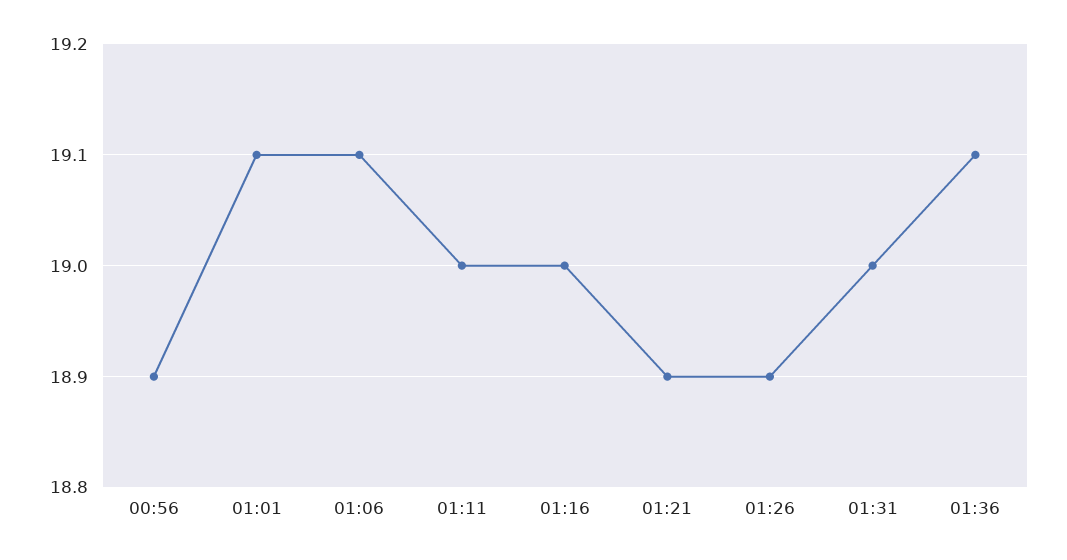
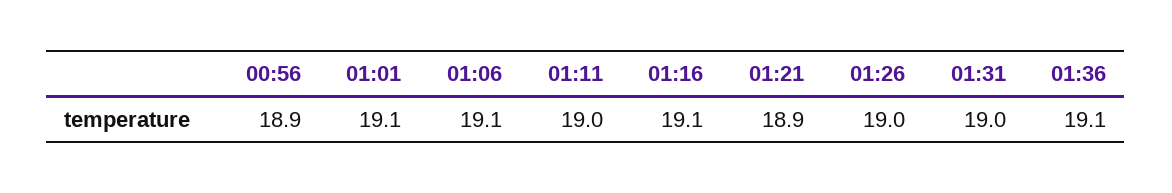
01:16: 19 -> 19.1
01:26: 18.9 -> 19

